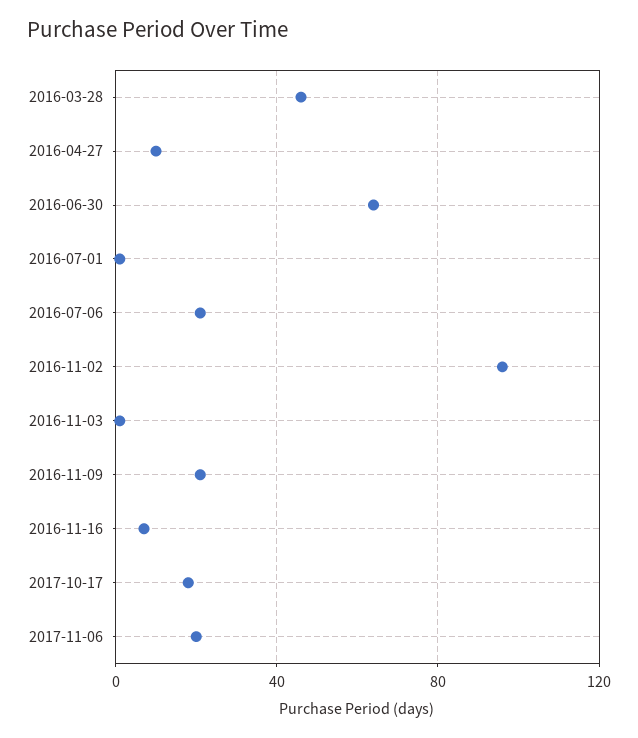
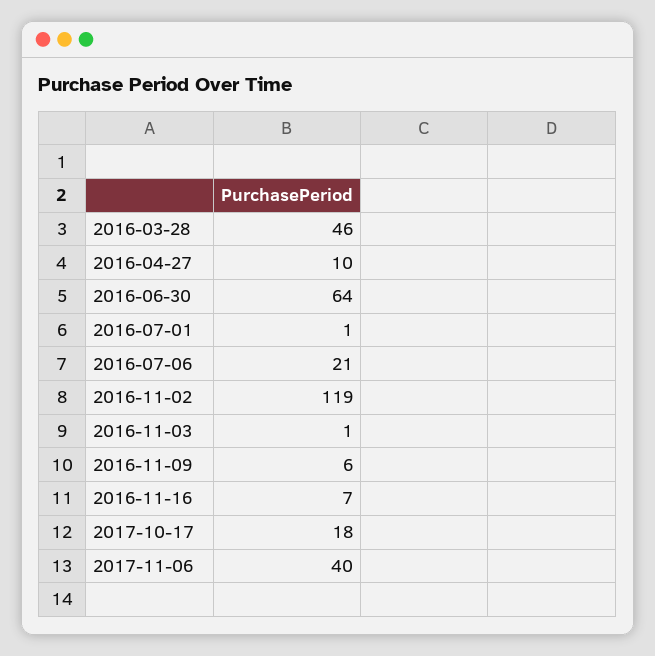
2016-11-02: 95 -> 119
2016-11-09: 20 -> 6
2017-11-06: 20 -> 40

